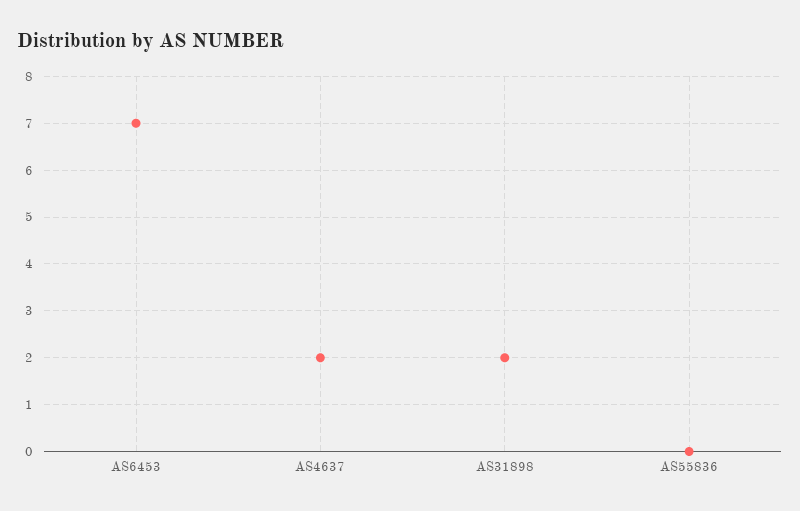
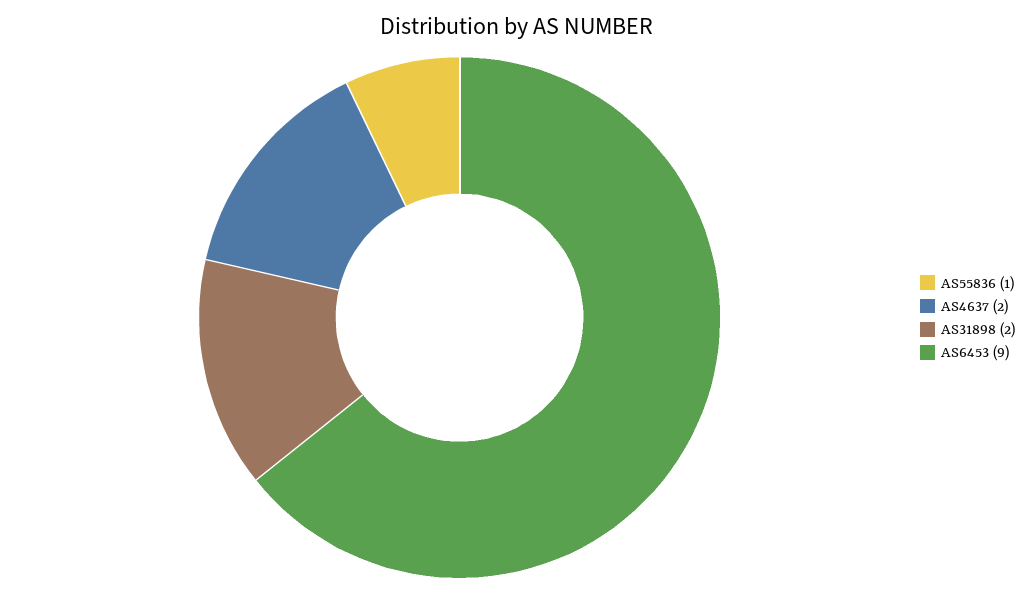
AS6453: 7 -> 9
AS55836: 0 -> 1

